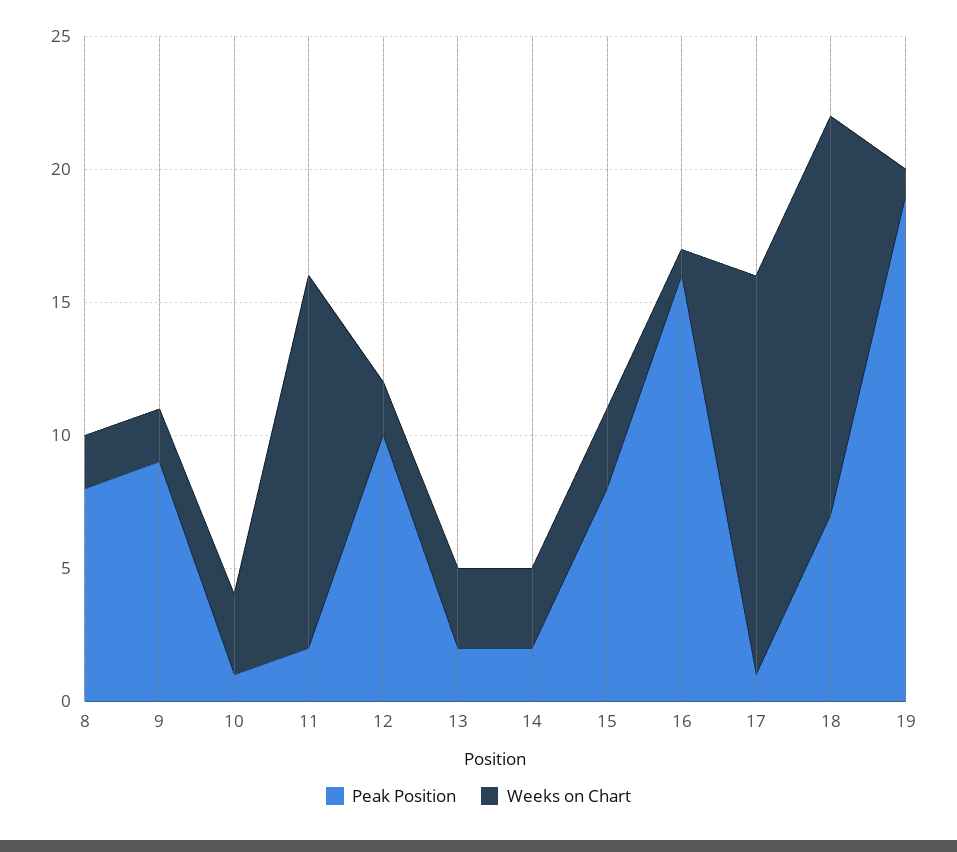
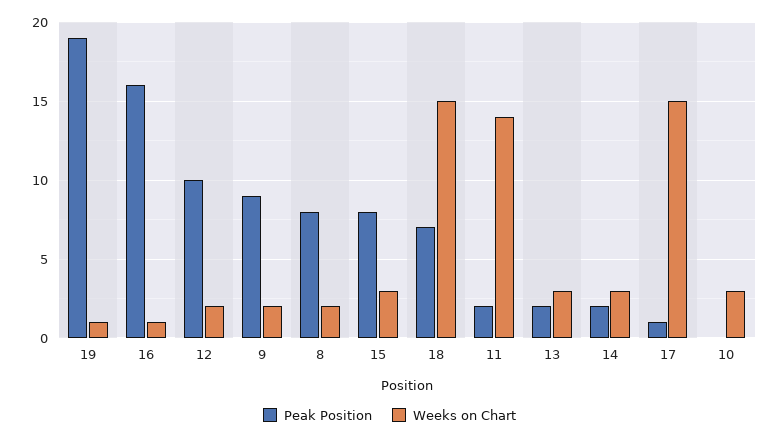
Peak Position, 10: 1 -> 0

